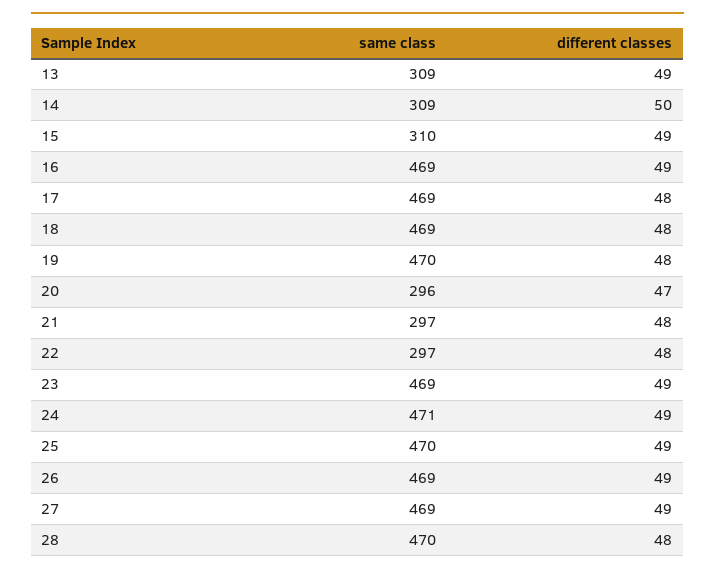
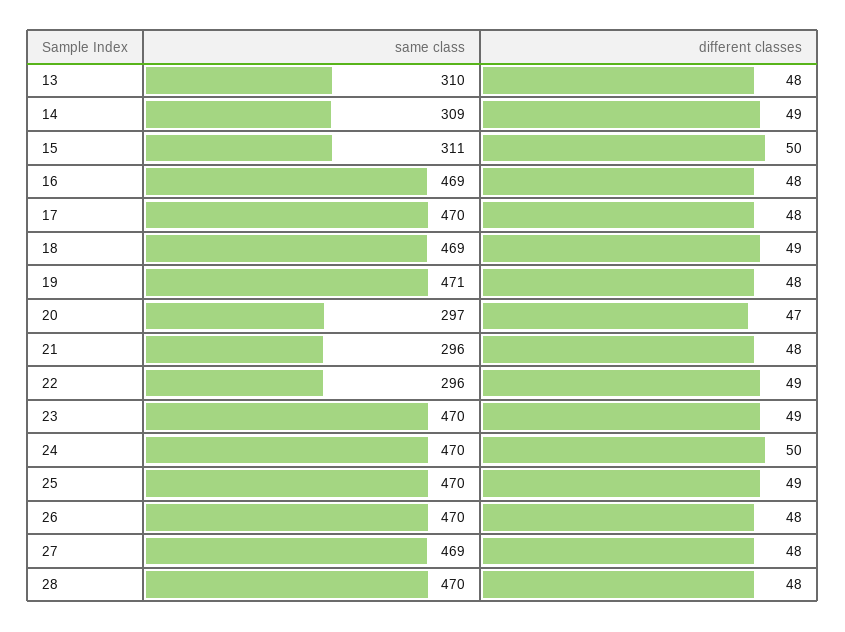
same class, 13: 309 -> 310
different classes, 13: 49 -> 48
different classes, 14: 50 -> 49
same class, 15: 310 -> 311
different classes, 15: 49 -> 50
different classes, 16: 49 -> 48
same class, 17: 469 -> 470
different classes, 18: 48 -> 49
same class, 19: 470 -> 471
same class, 20: 296 -> 297
same class, 21: 297 -> 296
same class, 22: 297 -> 296
different classes, 22: 48 -> 49
same class, 23: 469 -> 470
same class, 24: 471 -> 470
different classes, 24: 49 -> 50
same class, 26: 469 -> 470
different classes, 26: 49 -> 48
different classes, 27: 49 -> 48

